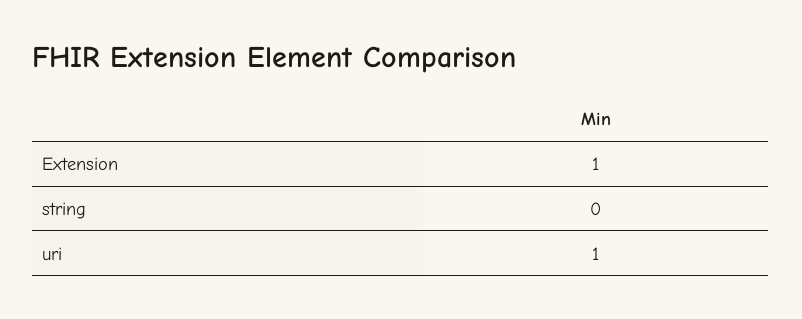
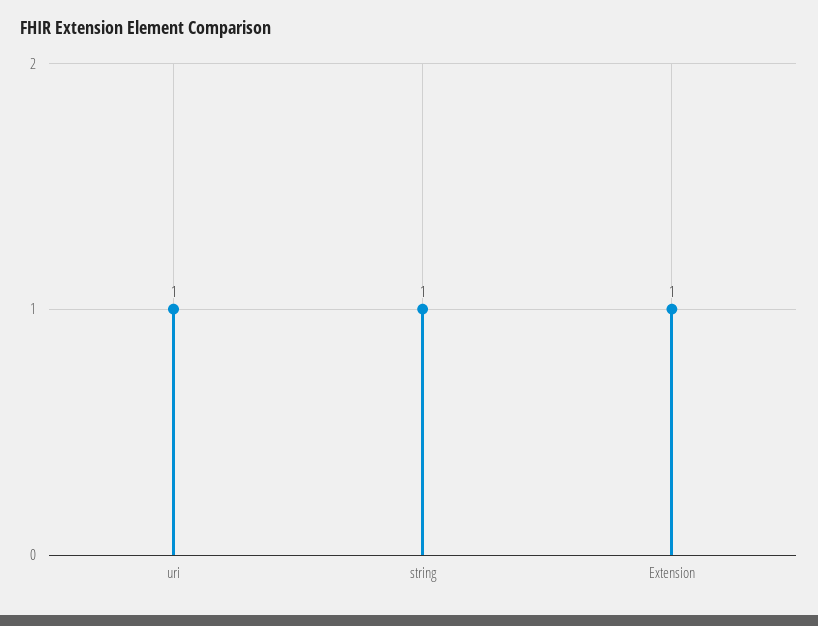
string: 0 -> 1

